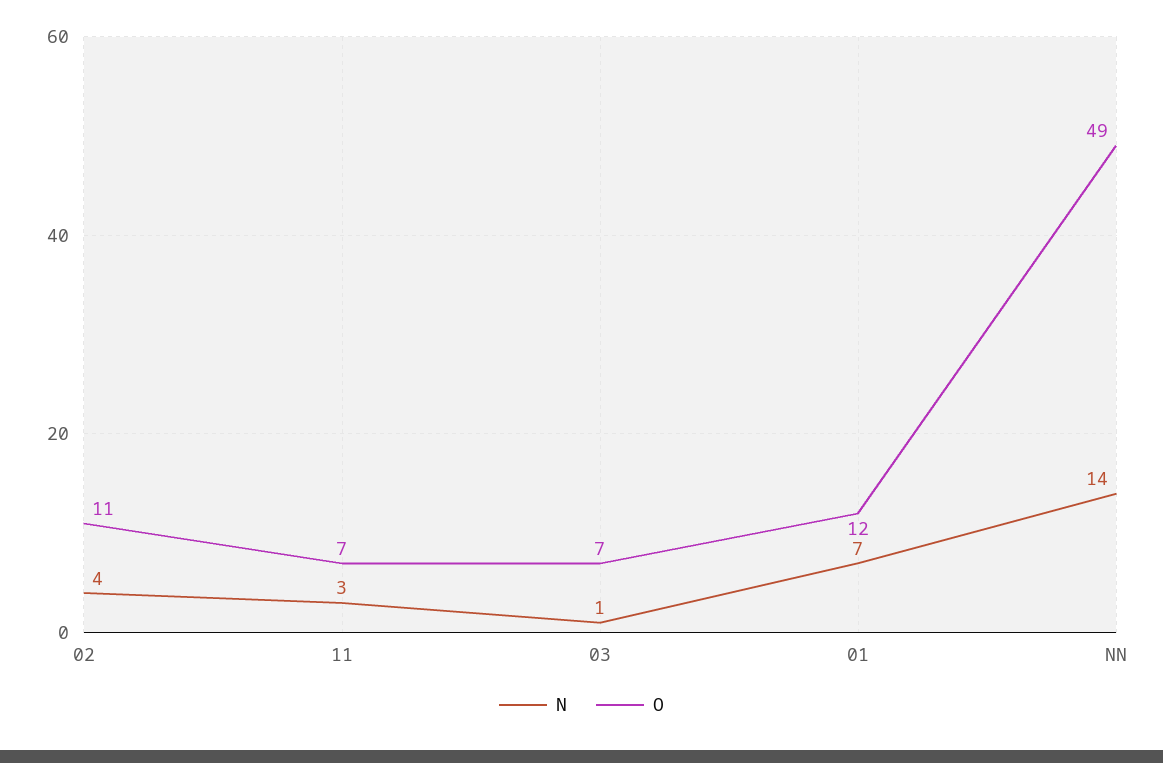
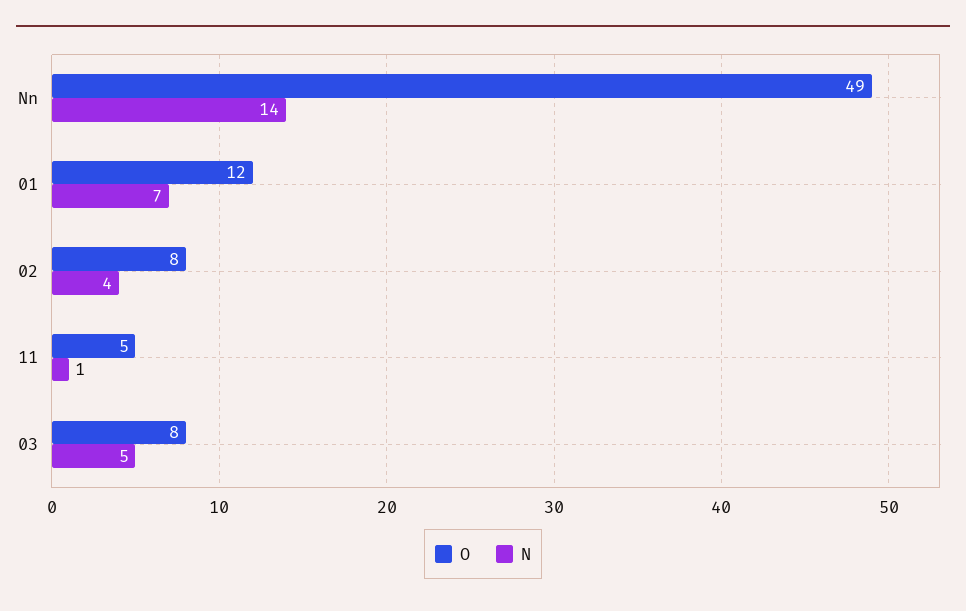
O, 02: 11 -> 8
N, 11: 3 -> 1
O, 11: 7 -> 5
N, 03: 1 -> 5
O, 03: 7 -> 8

